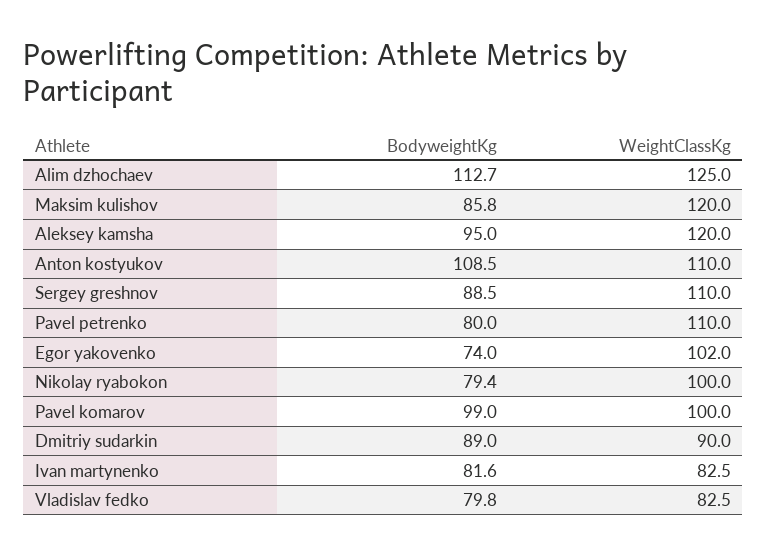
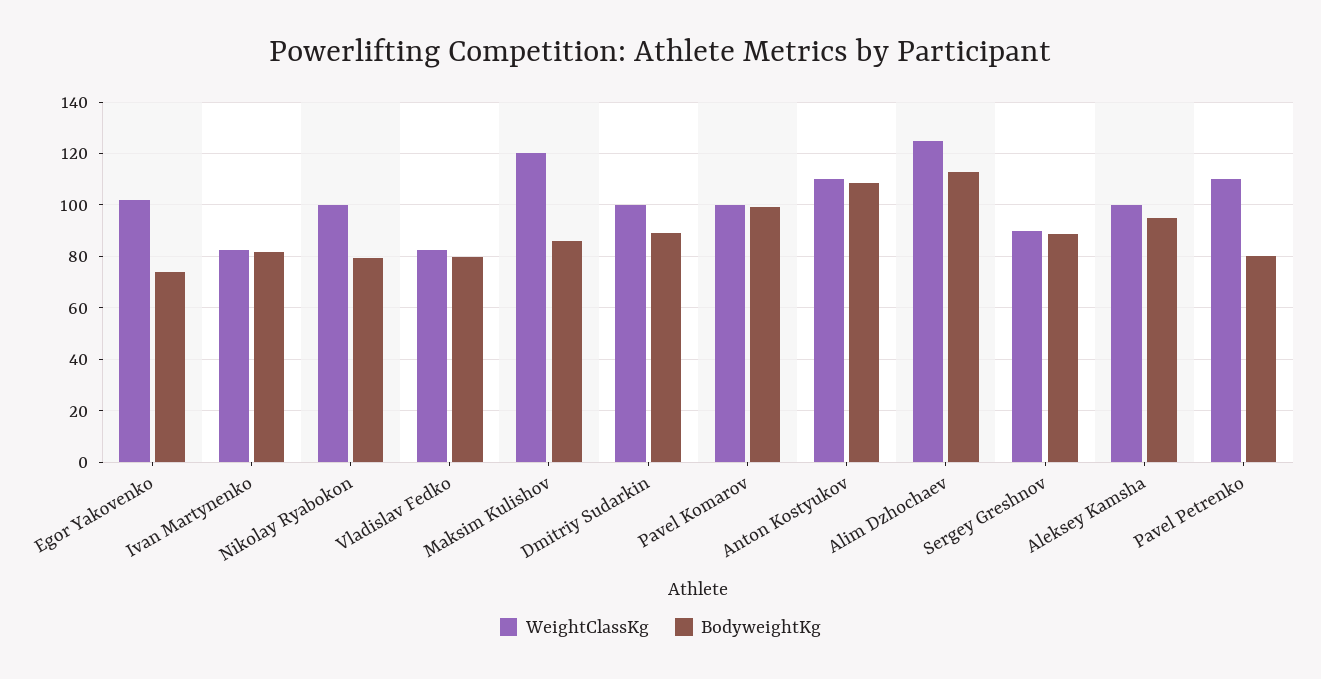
WeightClassKg, Aleksey kamsha: 120 -> 100
WeightClassKg, Sergey greshnov: 110 -> 90
WeightClassKg, Dmitriy sudarkin: 90 -> 100

